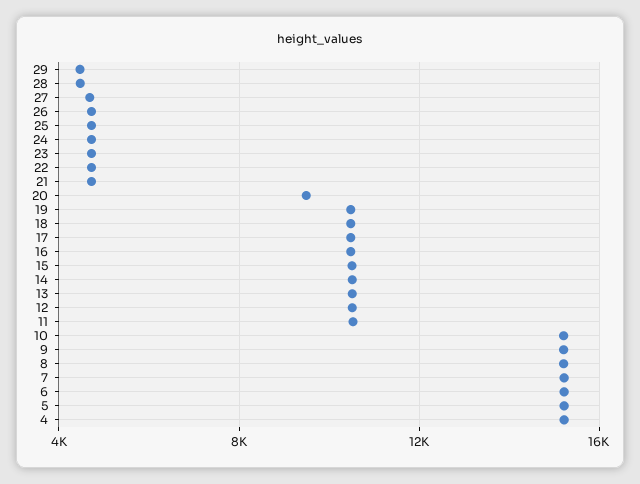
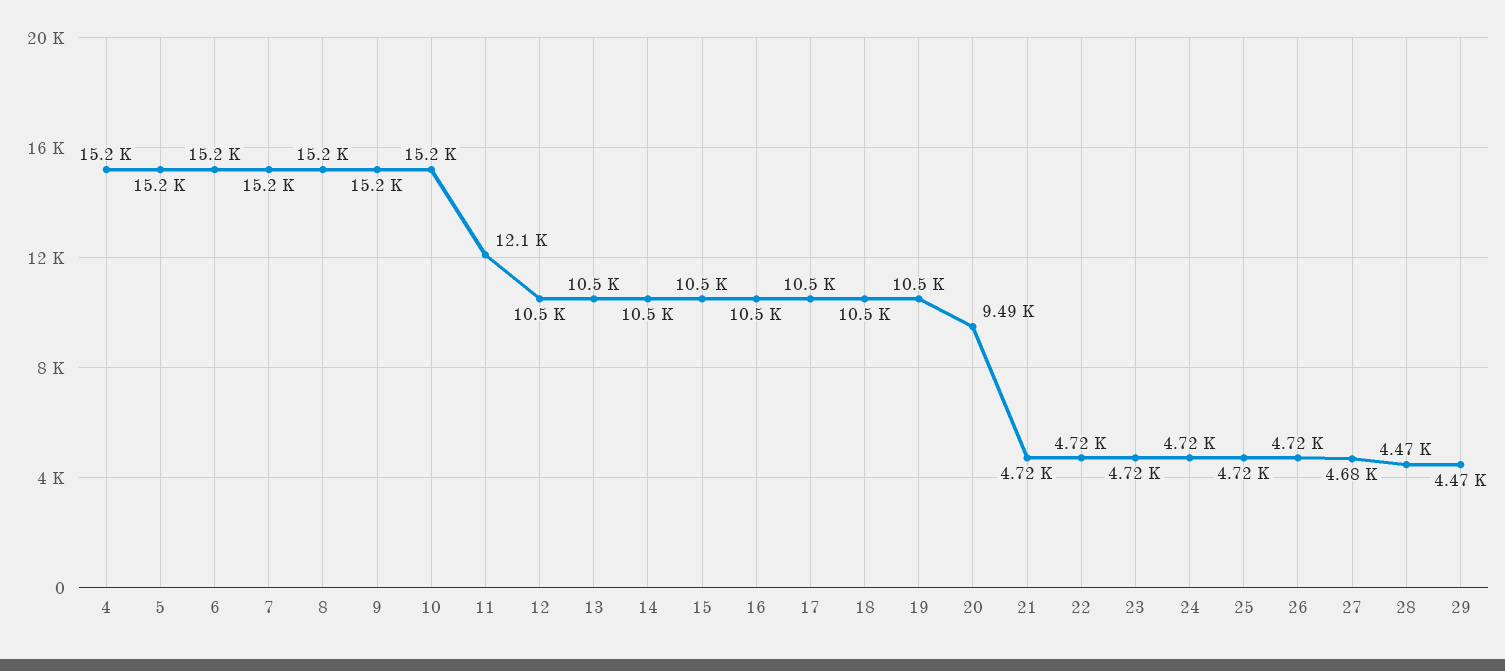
11: 10500 -> 12100

